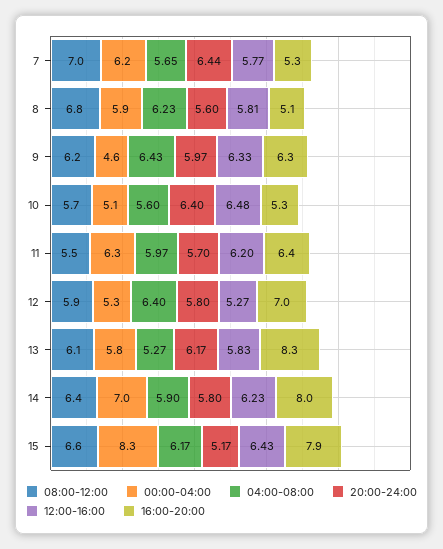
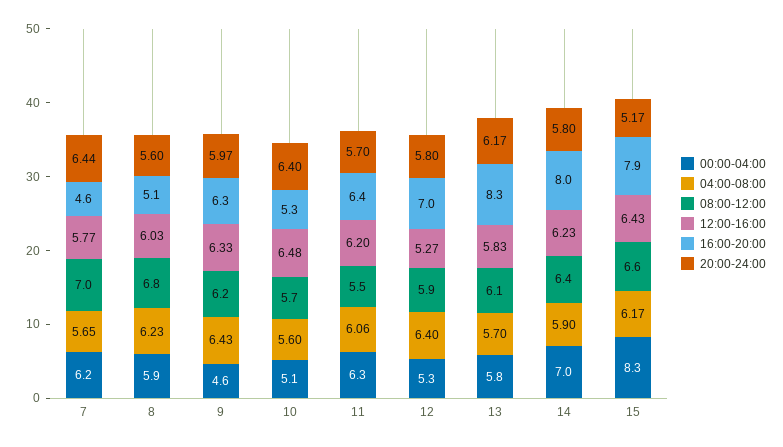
16:00-20:00, 7: 5.3 -> 4.6
12:00-16:00, 8: 5.81 -> 6.03
04:00-08:00, 11: 5.97 -> 6.06
04:00-08:00, 13: 5.27 -> 5.7

